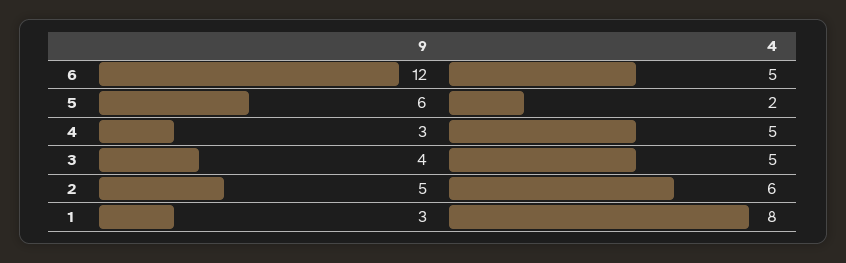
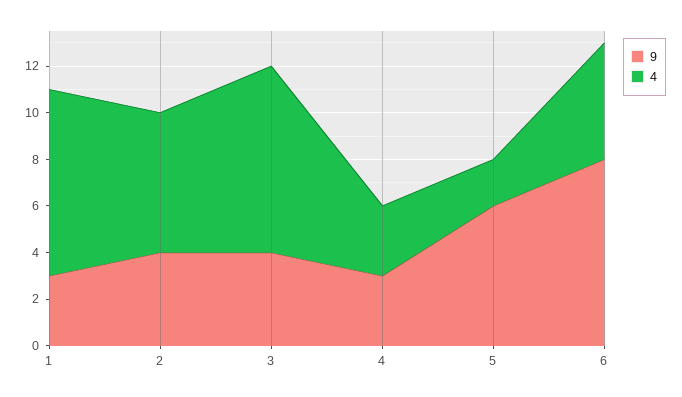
9, 6: 12 -> 8
4, 4: 5 -> 3
4, 3: 5 -> 8
9, 2: 5 -> 4

